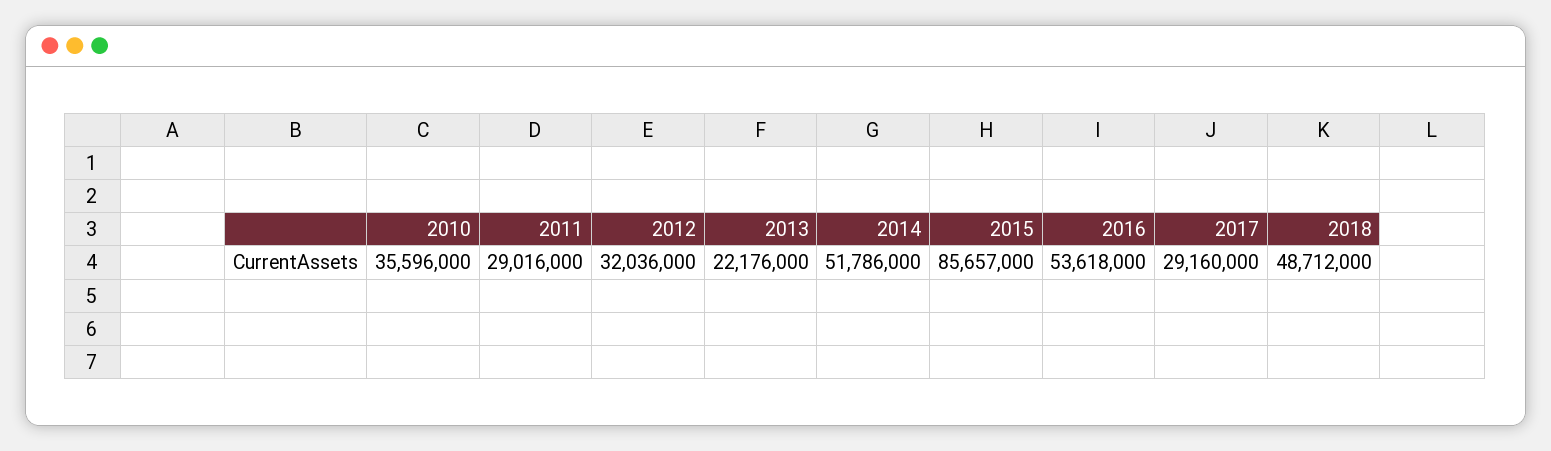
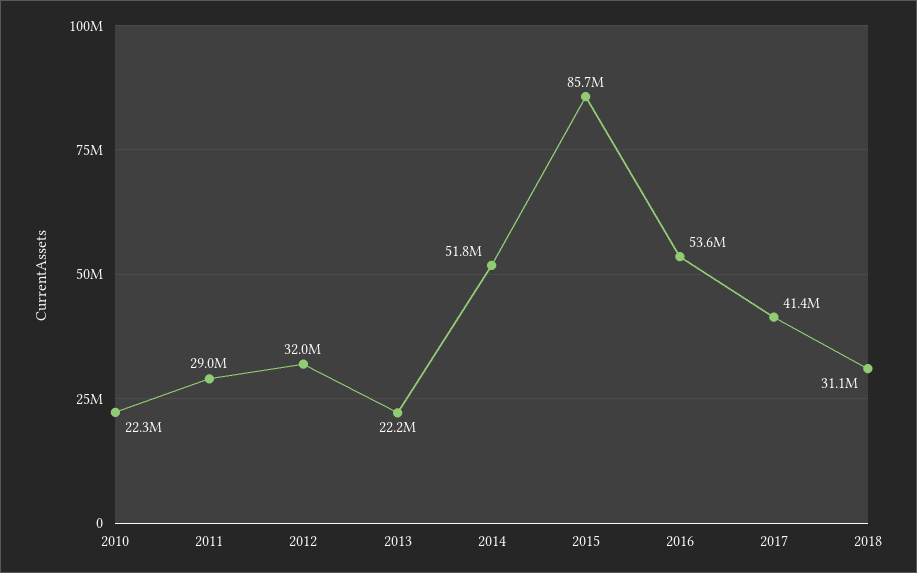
2010: 35596000 -> 22300000
2017: 29160000 -> 41400000
2018: 48712000 -> 31100000

